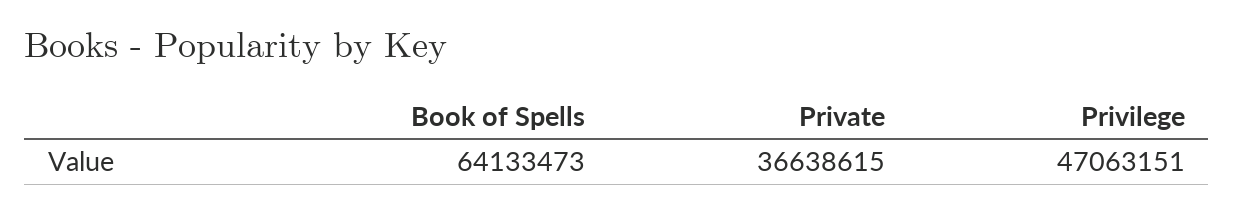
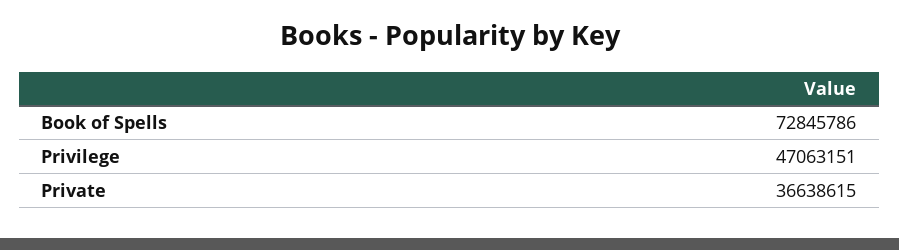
Book of Spells: 64133473 -> 72845786

